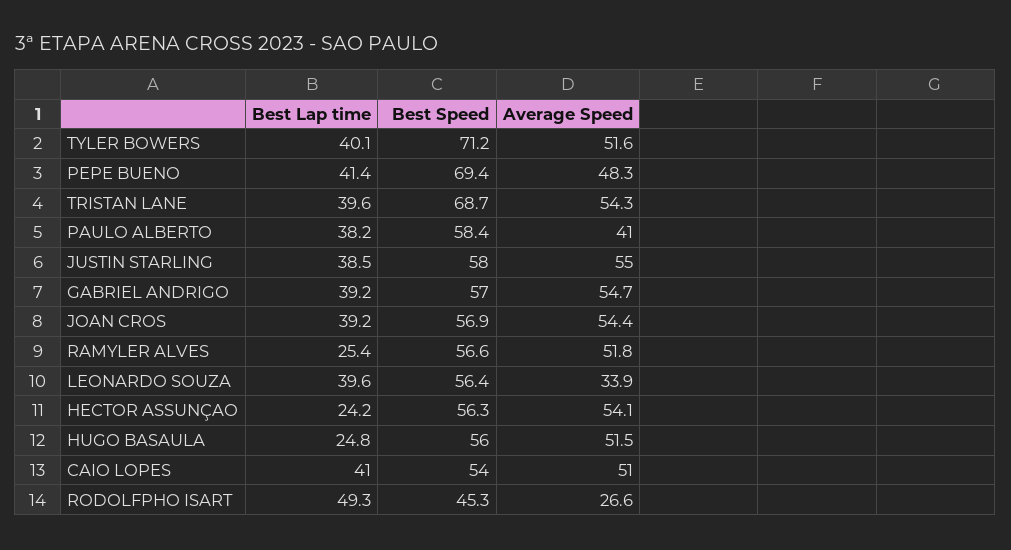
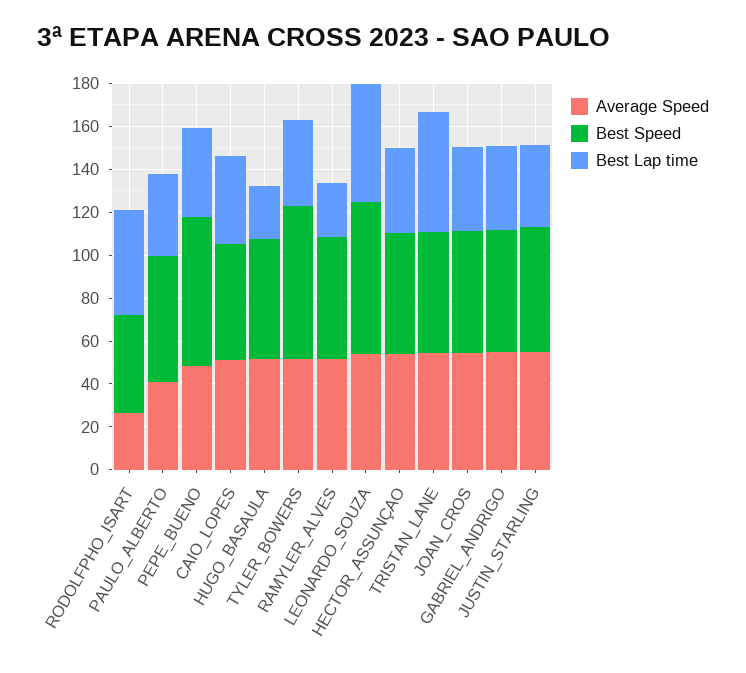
Best Lap time, TRISTAN LANE: 39.6 -> 55
Best Speed, TRISTAN LANE: 68.7 -> 55
Best Lap time, LEONARDO SOUZA: 39.6 -> 55
Best Speed, LEONARDO SOUZA: 56.4 -> 70
Average Speed, LEONARDO SOUZA: 33.9 -> 55
Best Lap time, HECTOR ASSUNÇAO: 24.2 -> 40

